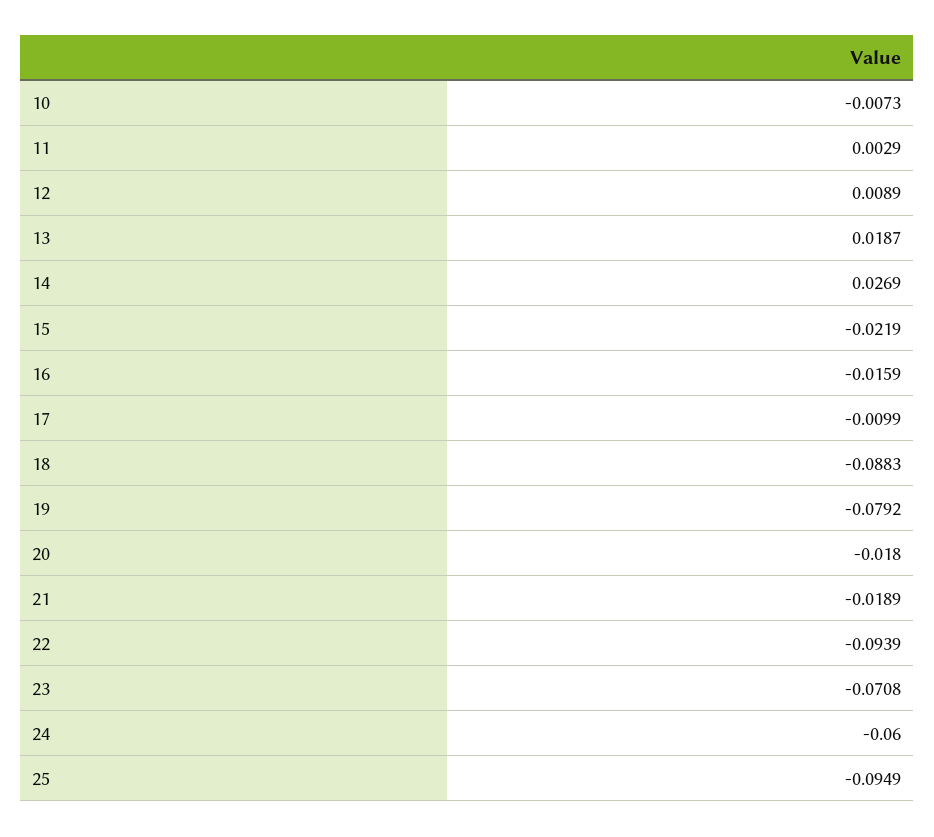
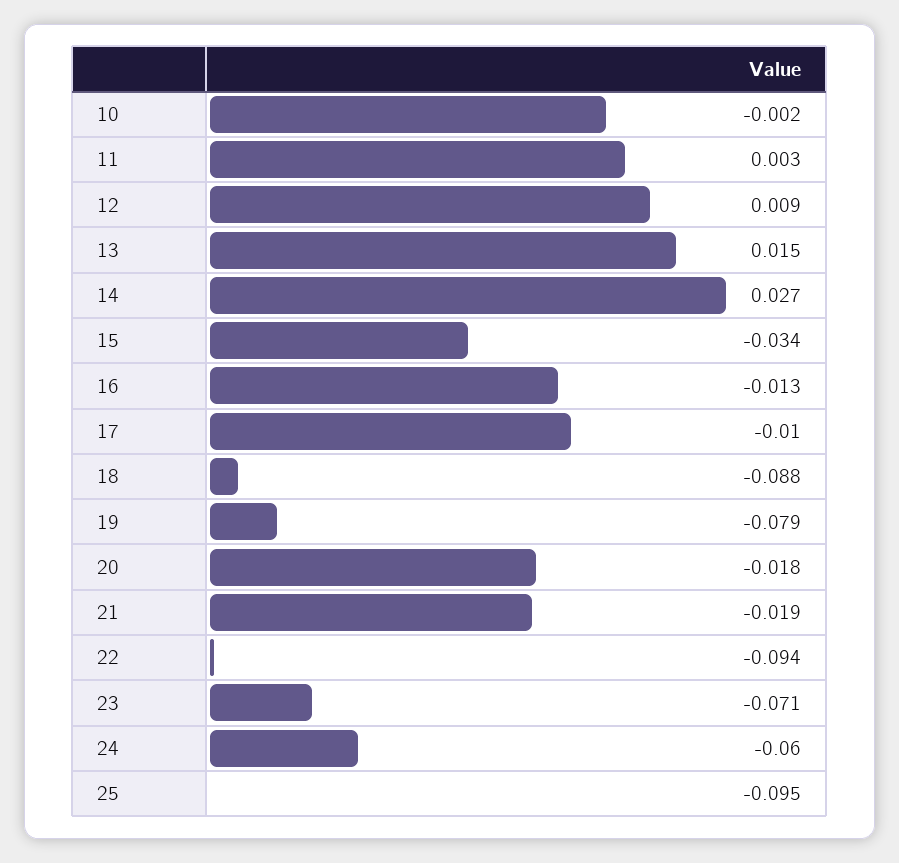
10: -0.0073 -> -0.002
13: 0.0187 -> 0.015
15: -0.0219 -> -0.034
16: -0.0159 -> -0.013

